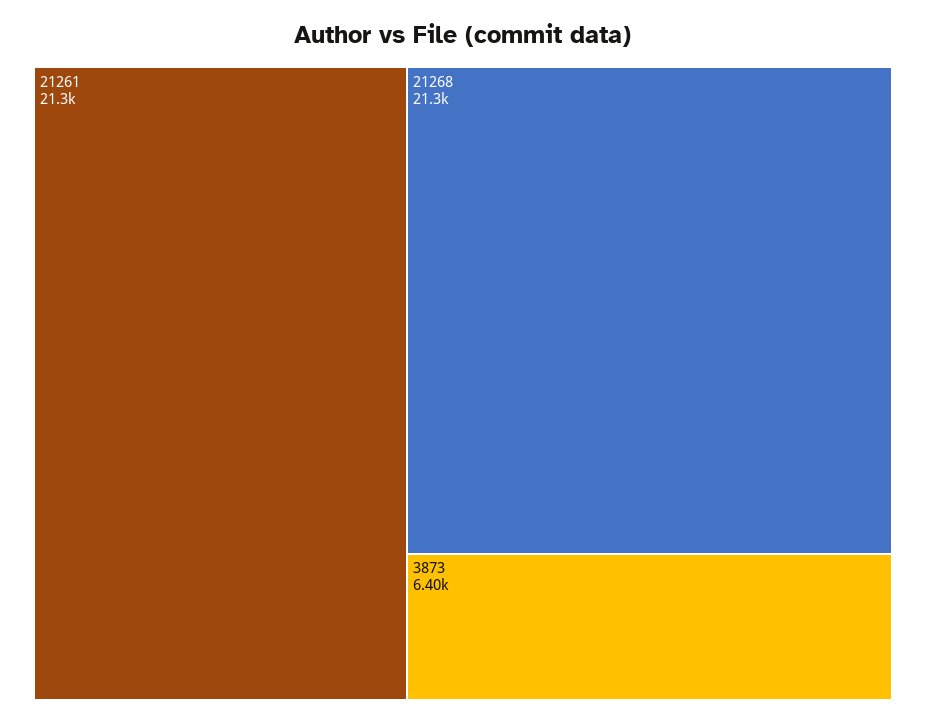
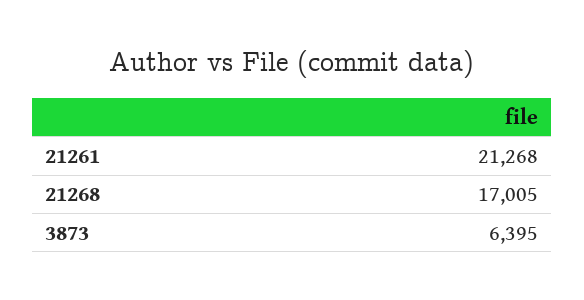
21268: 21300 -> 17005

